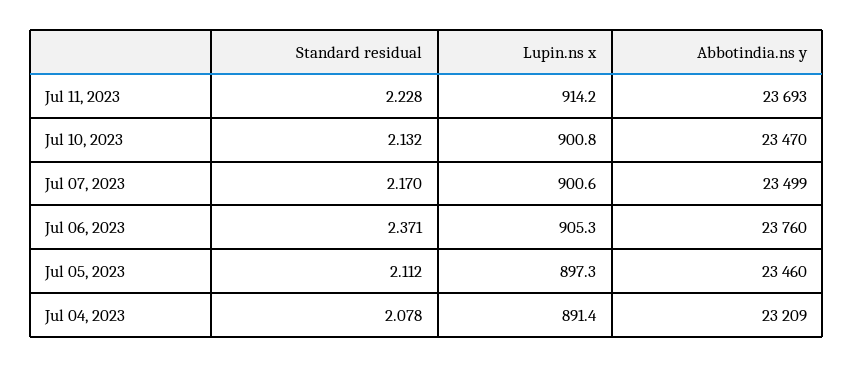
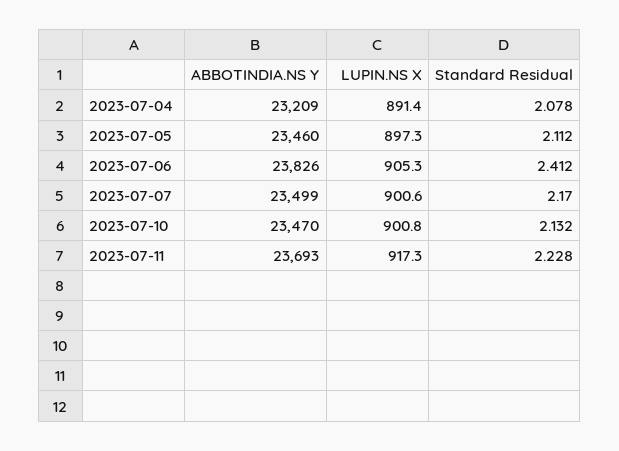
Lupin.ns x, Jul 11, 2023: 914.2 -> 917.3
Standard residual, Jul 06, 2023: 2.371 -> 2.412
Abbotindia.ns y, Jul 06, 2023: 23760 -> 23826

